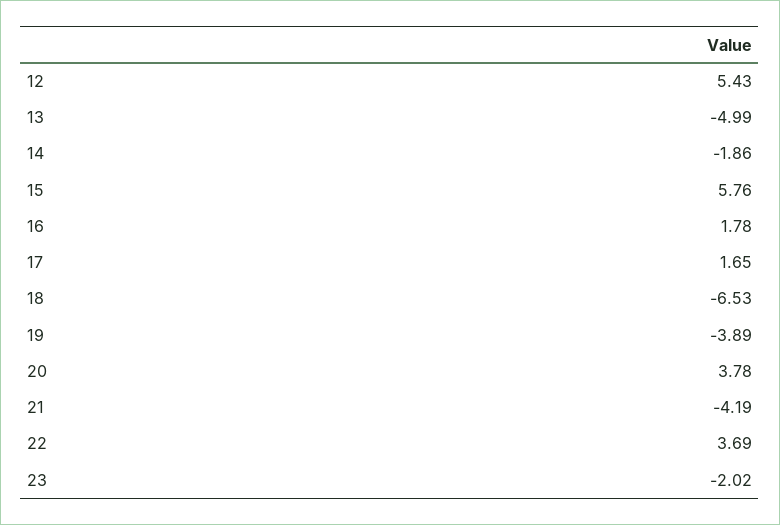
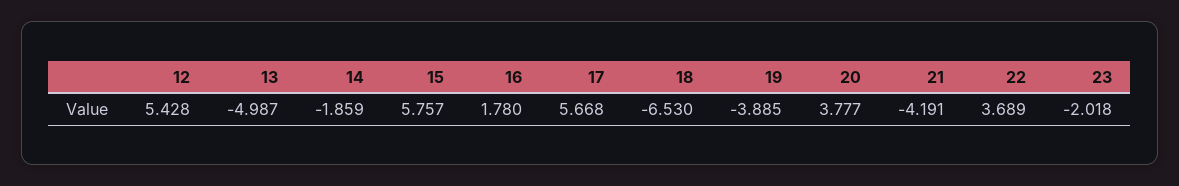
17: 1.65 -> 5.668

